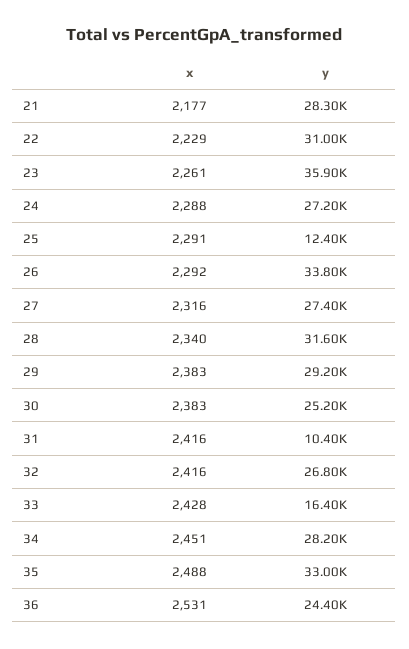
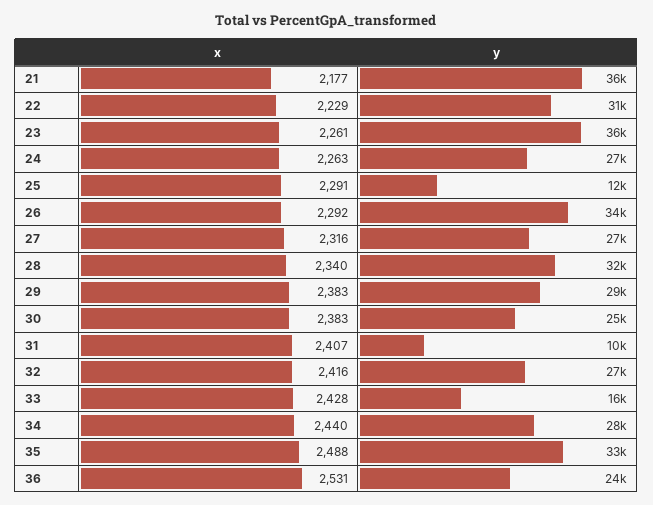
y, 21: 28300 -> 36000
x, 24: 2288 -> 2263
x, 31: 2416 -> 2407
x, 34: 2451 -> 2440

